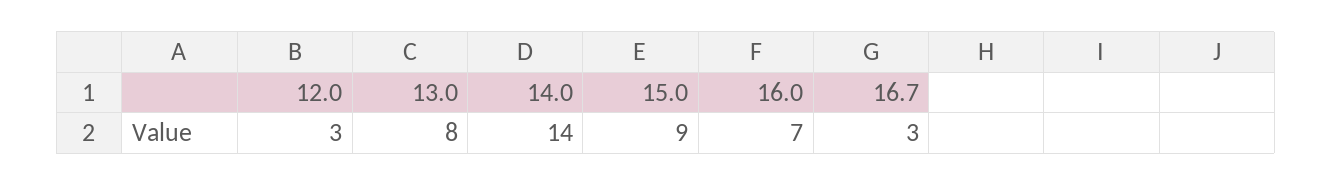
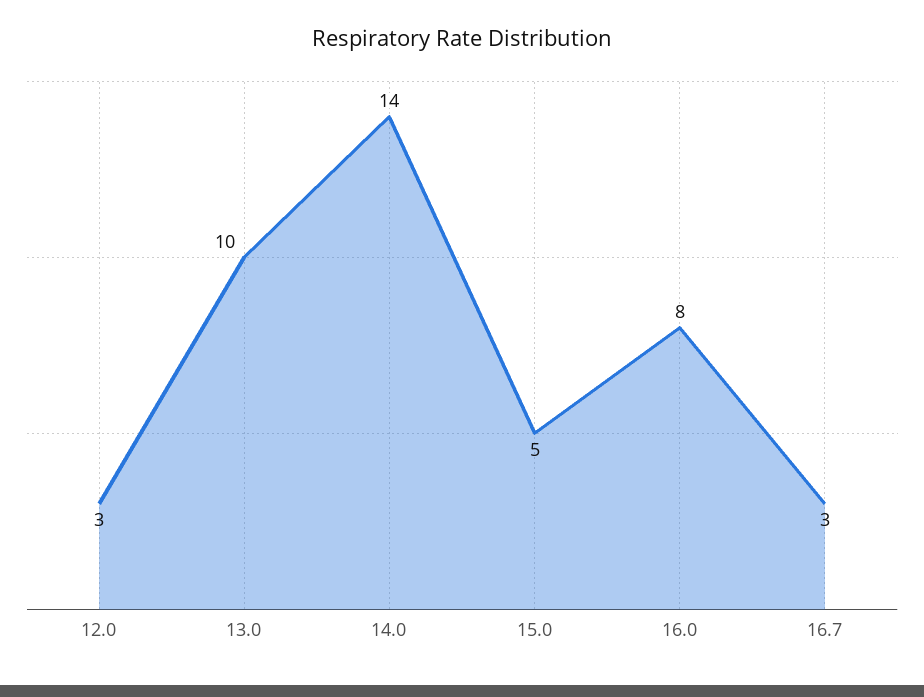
13.0: 8 -> 10
15.0: 9 -> 5
16.0: 7 -> 8

